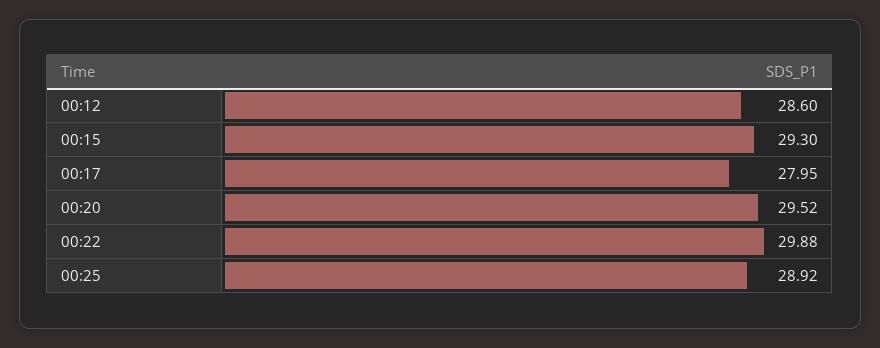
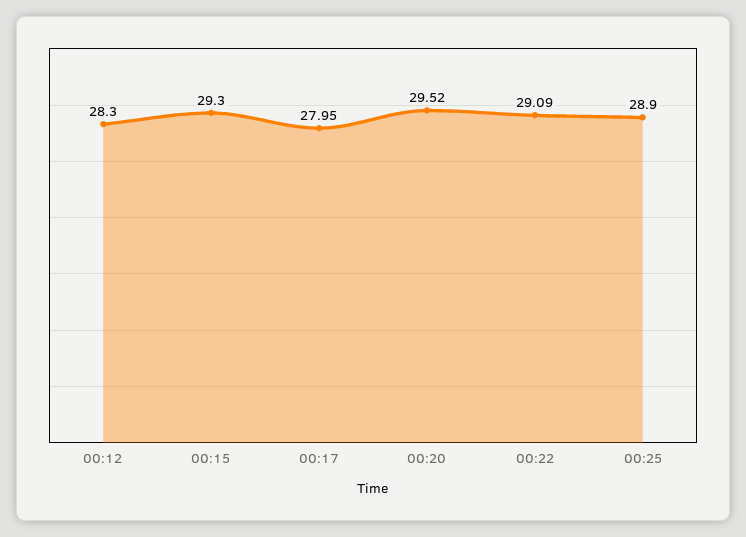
00:12: 28.6 -> 28.3
00:22: 29.88 -> 29.09
00:25: 28.92 -> 28.9

